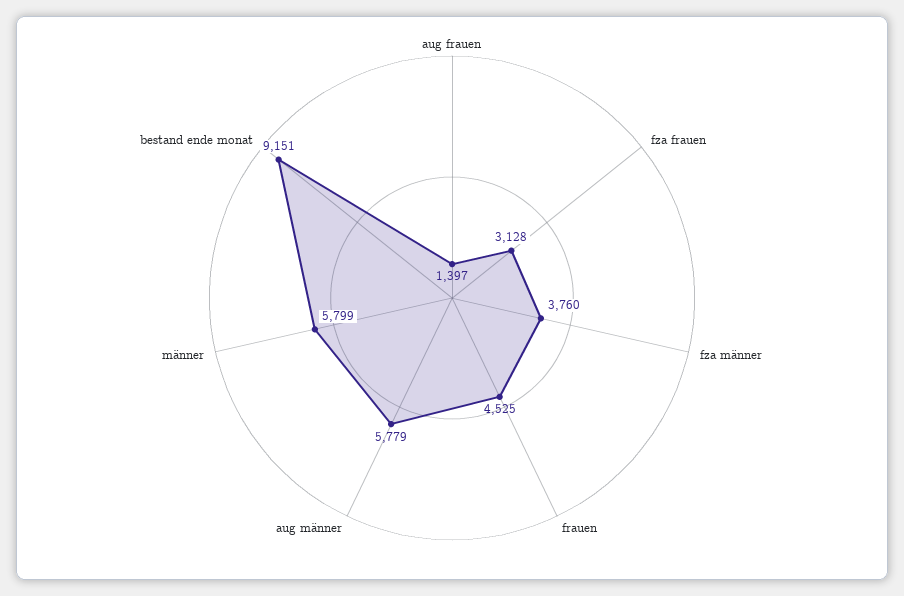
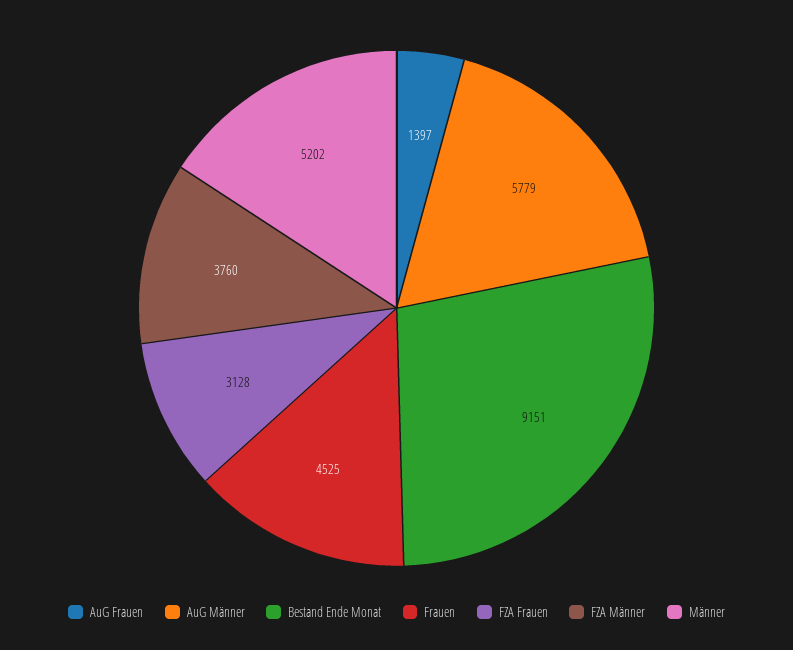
männer: 5799 -> 5202

